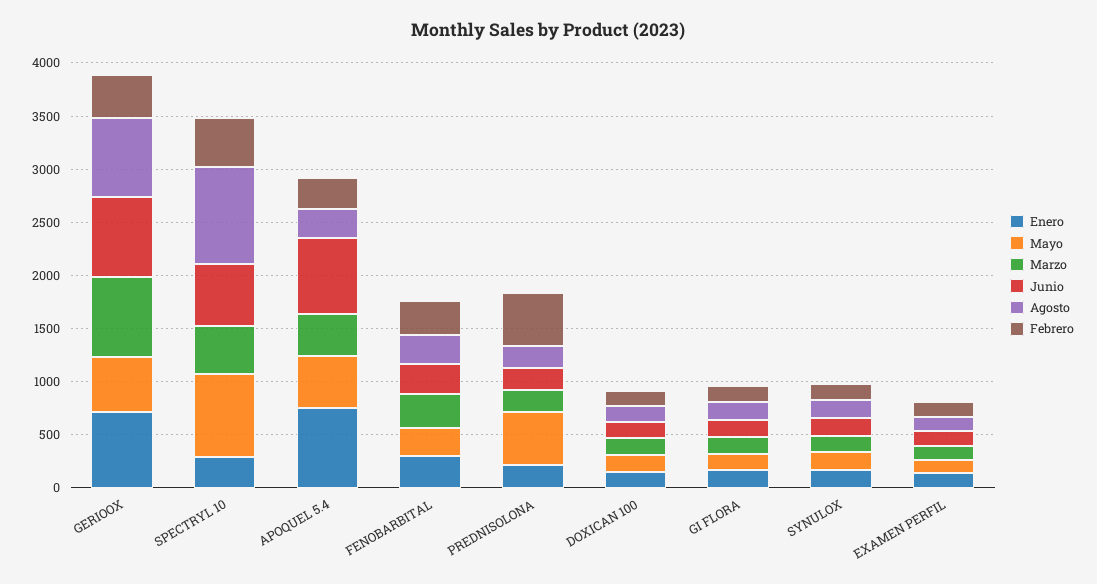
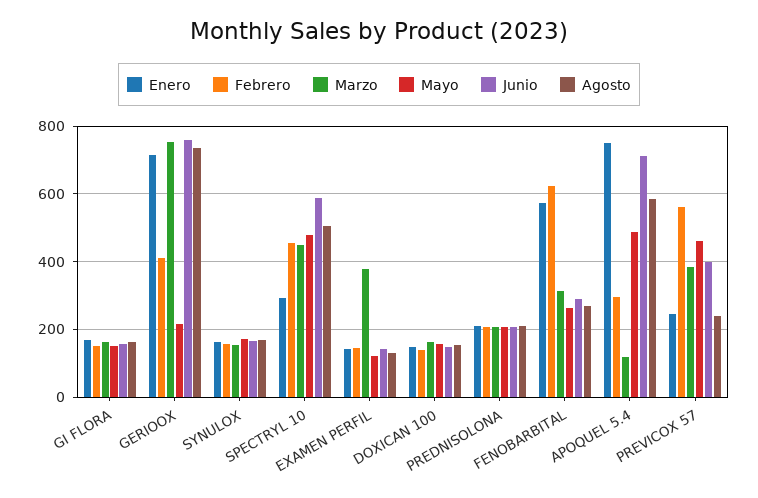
Mayo, GERIOOX: 500 -> 220
Mayo, SPECTRYL 10: 800 -> 480
Agosto, SPECTRYL 10: 900 -> 500
Marzo, APOQUEL 5.4: 400 -> 120
Agosto, APOQUEL 5.4: 300 -> 580
Enero, FENOBARBITAL: 300 -> 580
Febrero, FENOBARBITAL: 300 -> 620
Mayo, PREDNISOLONA: 500 -> 200
Febrero, PREDNISOLONA: 500 -> 200
Marzo, EXAMEN PERFIL: 100 -> 380
Enero, PREVICOX 57: none -> 240
Febrero, PREVICOX 57: none -> 560
Marzo, PREVICOX 57: none -> 380
Mayo, PREVICOX 57: none -> 460
Junio, PREVICOX 57: none -> 400
Agosto, PREVICOX 57: none -> 240

